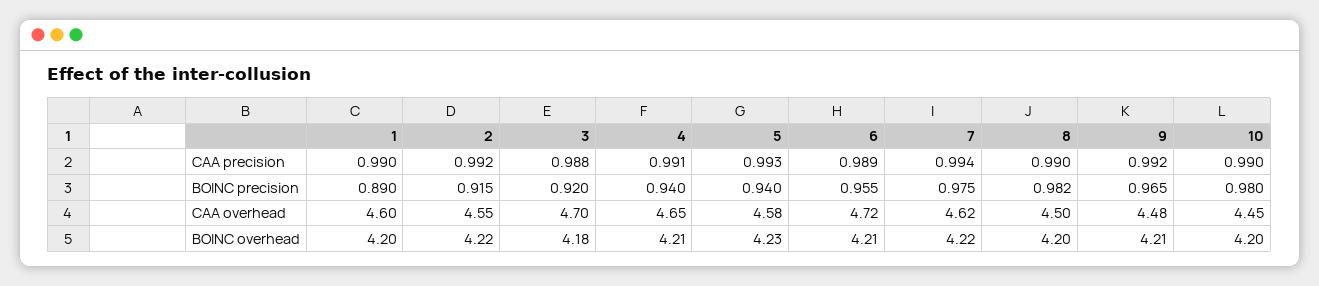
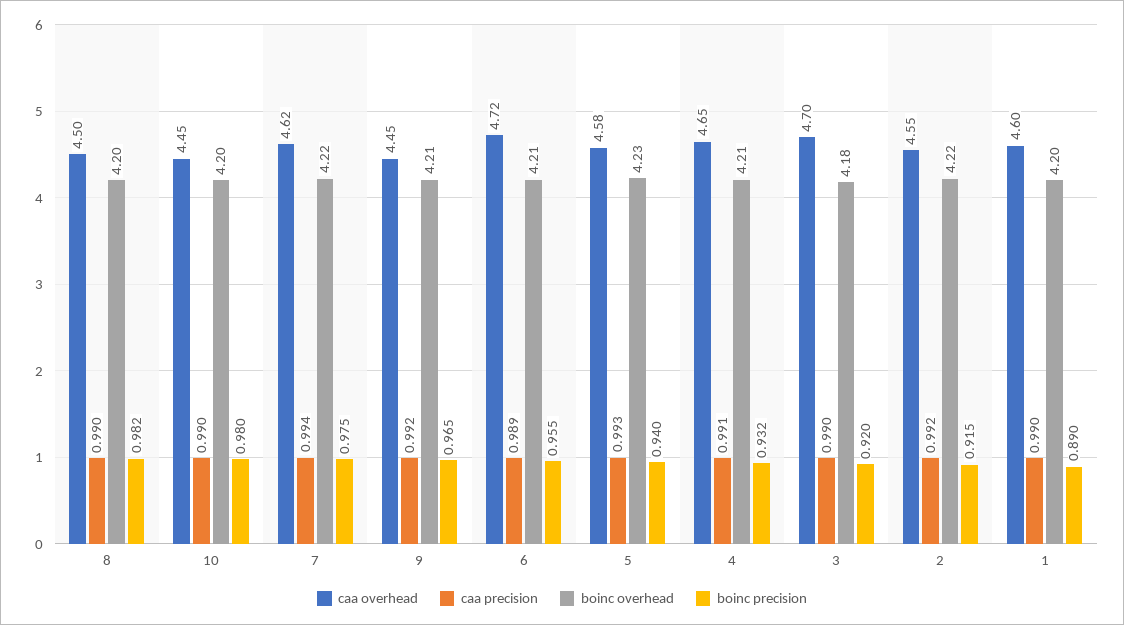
CAA precision, 3: 0.988 -> 0.99
BOINC precision, 4: 0.94 -> 0.932
CAA overhead, 9: 4.48 -> 4.45

